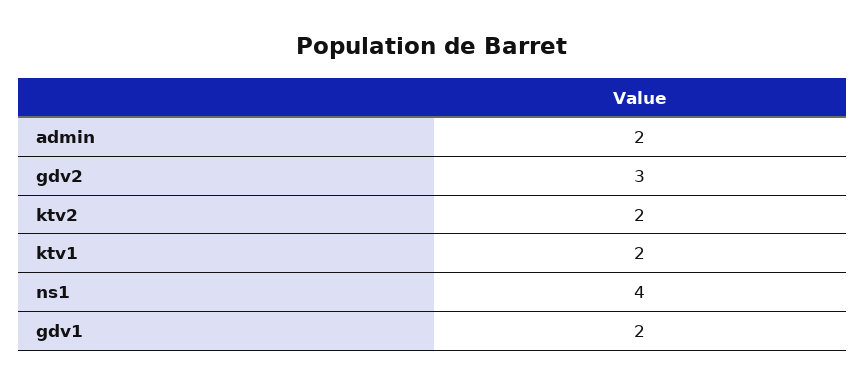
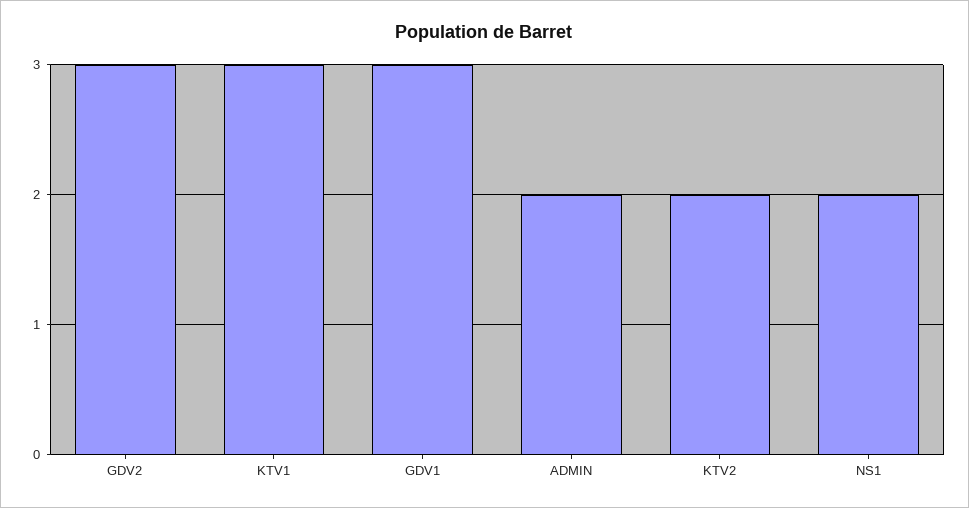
ktv1: 2 -> 3
ns1: 4 -> 2
gdv1: 2 -> 3

